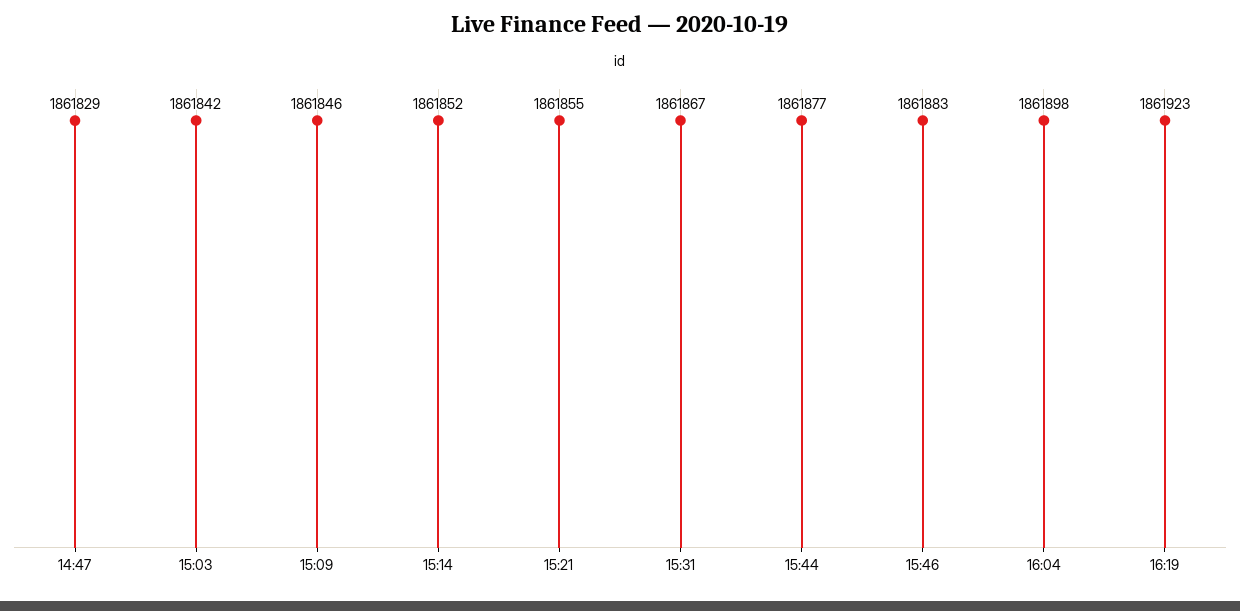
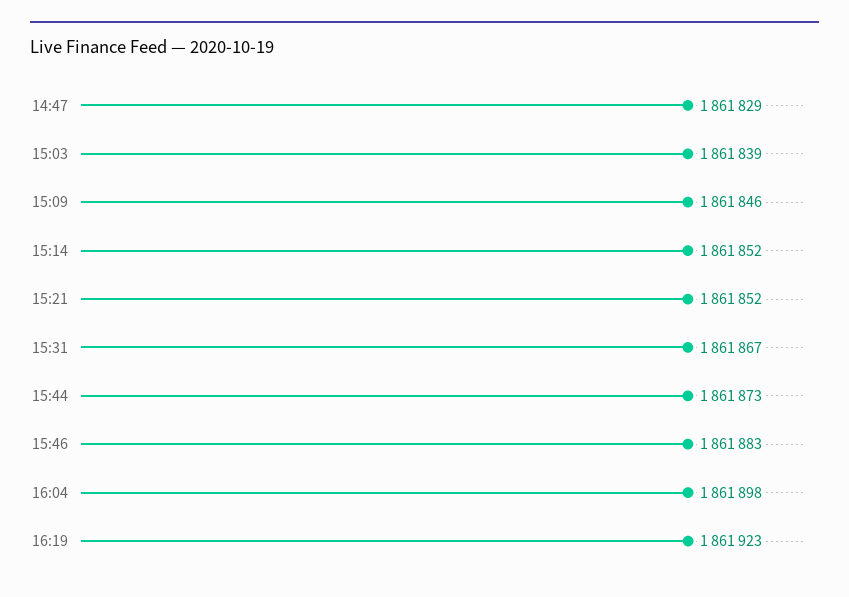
15:03: 1861842 -> 1861839
15:21: 1861855 -> 1861852
15:44: 1861877 -> 1861873

